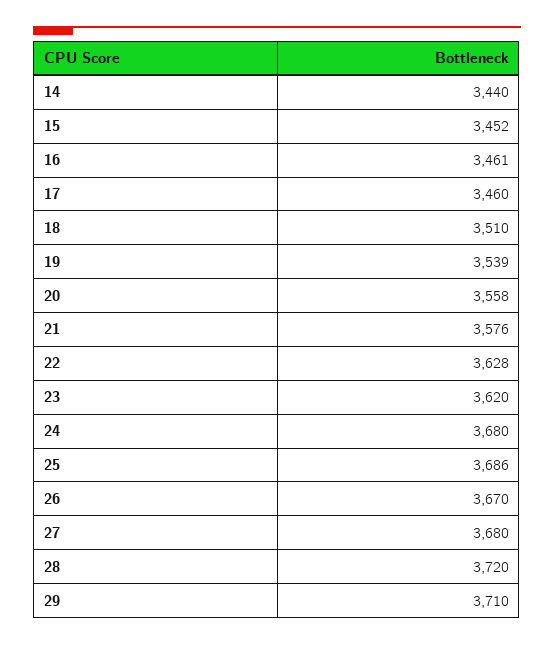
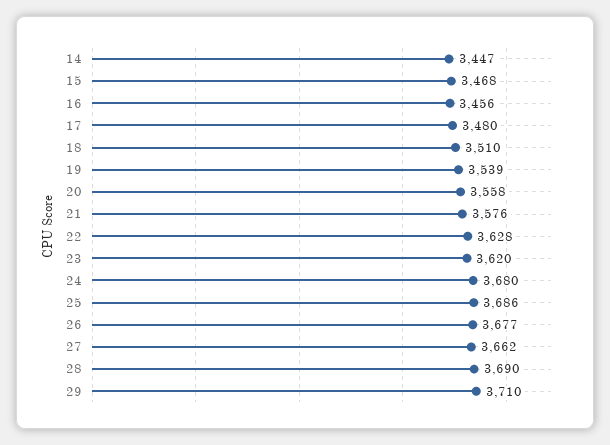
14: 3440 -> 3447
15: 3452 -> 3468
16: 3461 -> 3456
17: 3460 -> 3480
26: 3670 -> 3677
27: 3680 -> 3662
28: 3720 -> 3690

